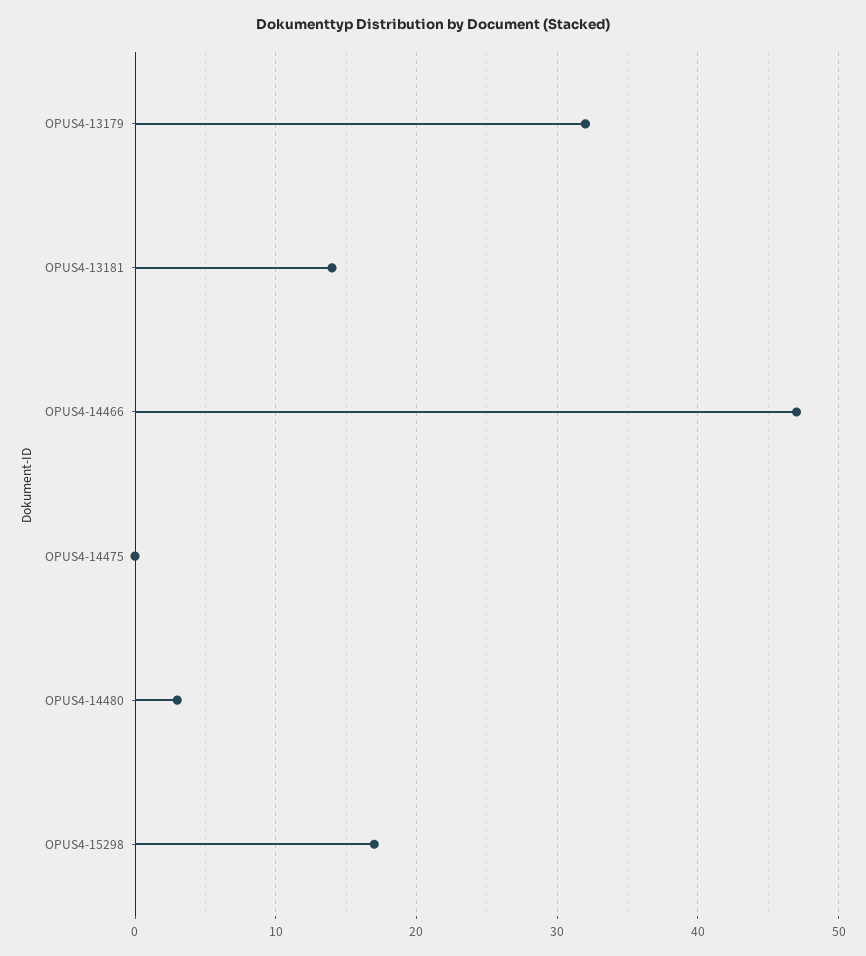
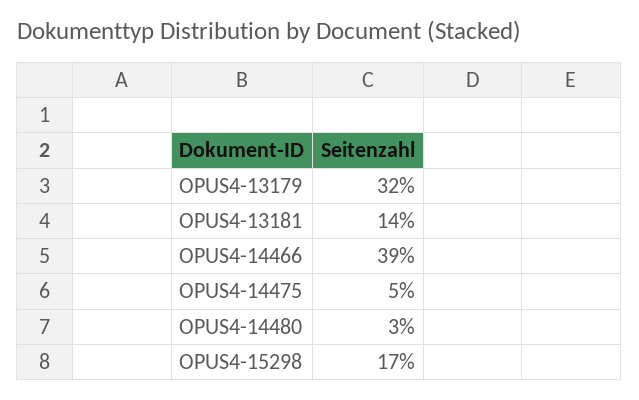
OPUS4-14466: 47 -> 39
OPUS4-14475: 0 -> 5

